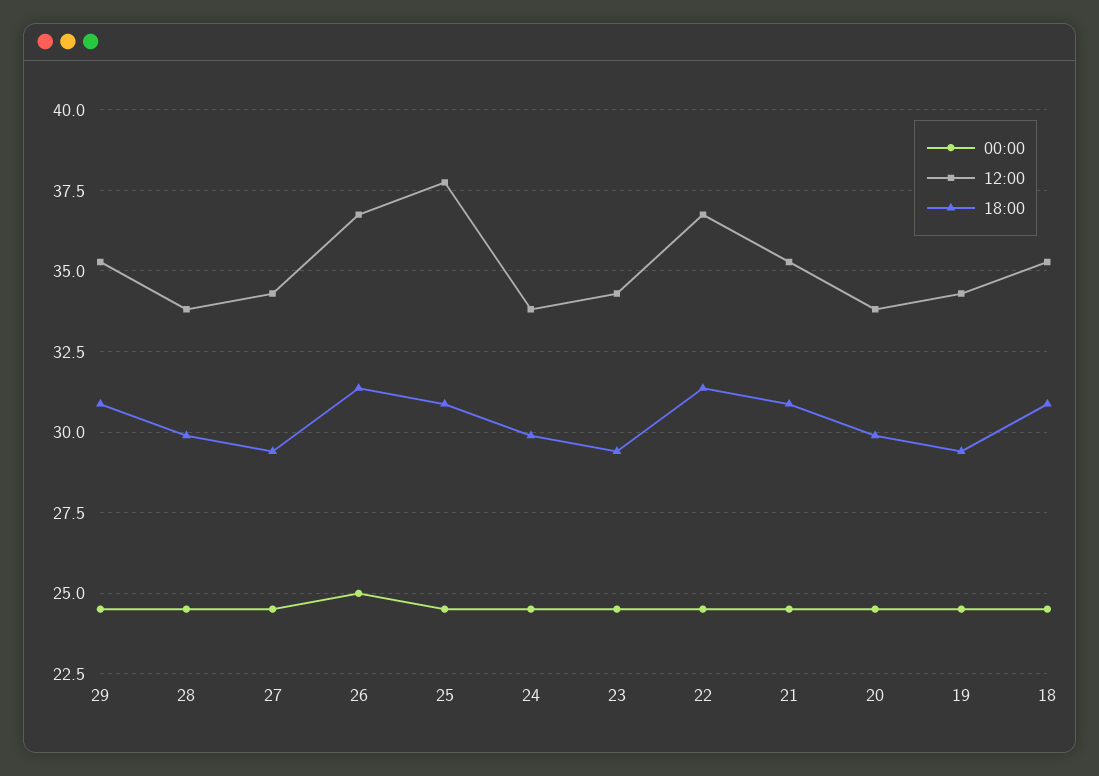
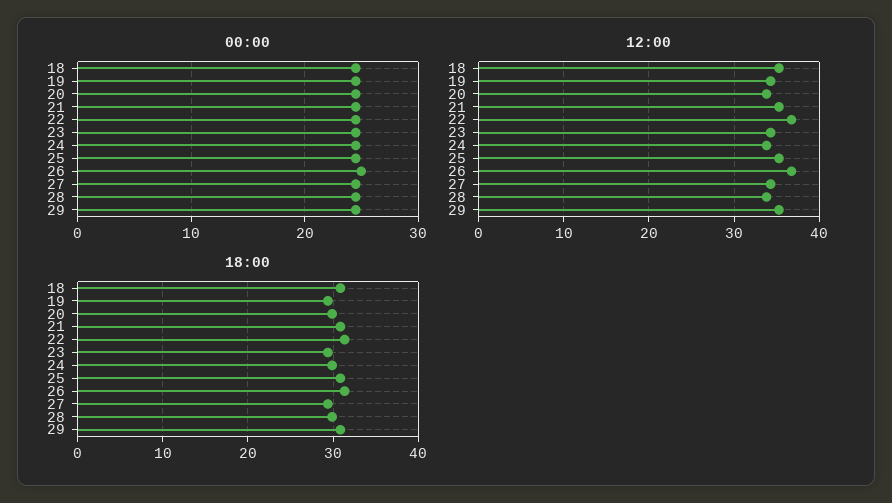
12:00, 25: 37.75 -> 35

